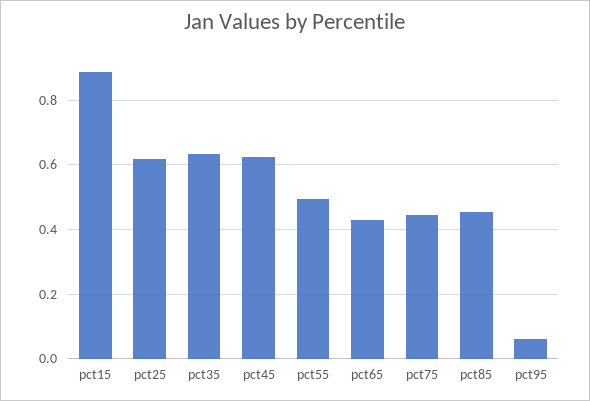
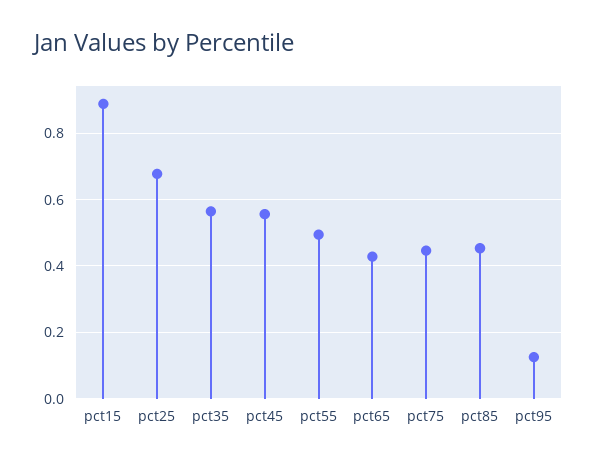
pct25: 0.62 -> 0.68
pct35: 0.64 -> 0.56
pct45: 0.62 -> 0.56
pct95: 0.06 -> 0.12

